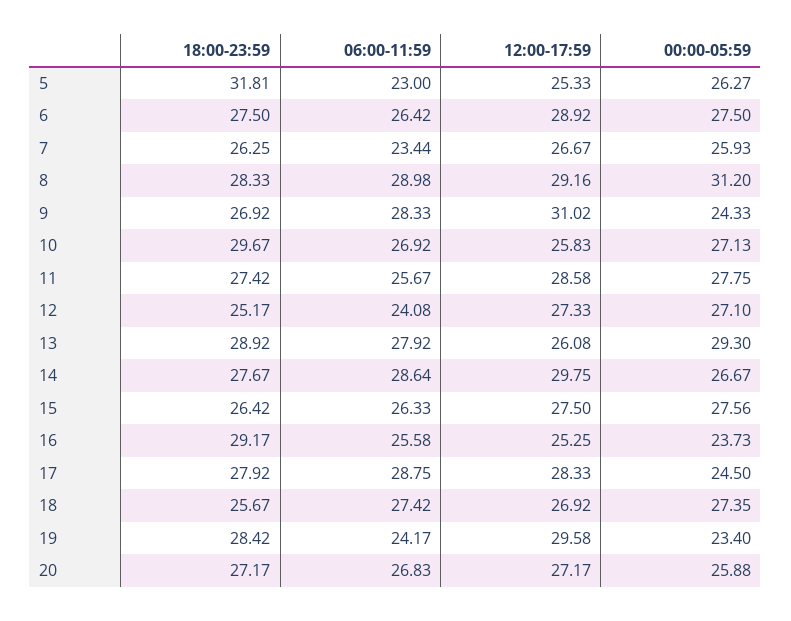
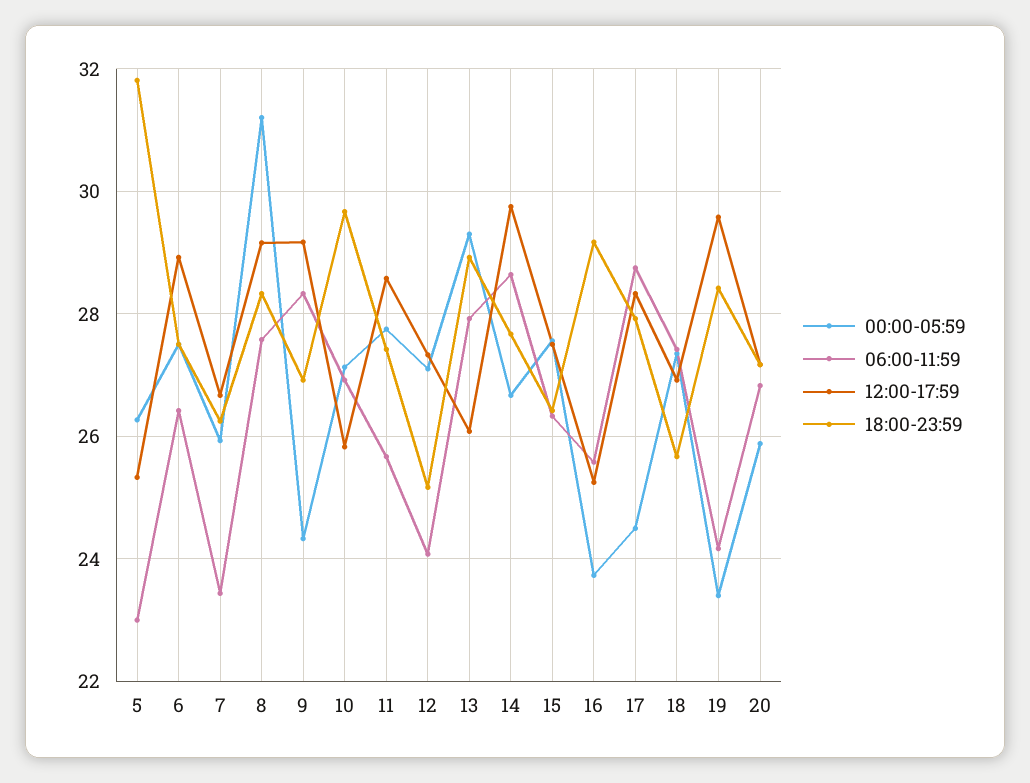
06:00-11:59, 8: 28.98 -> 27.6
12:00-17:59, 9: 31.02 -> 29.2

